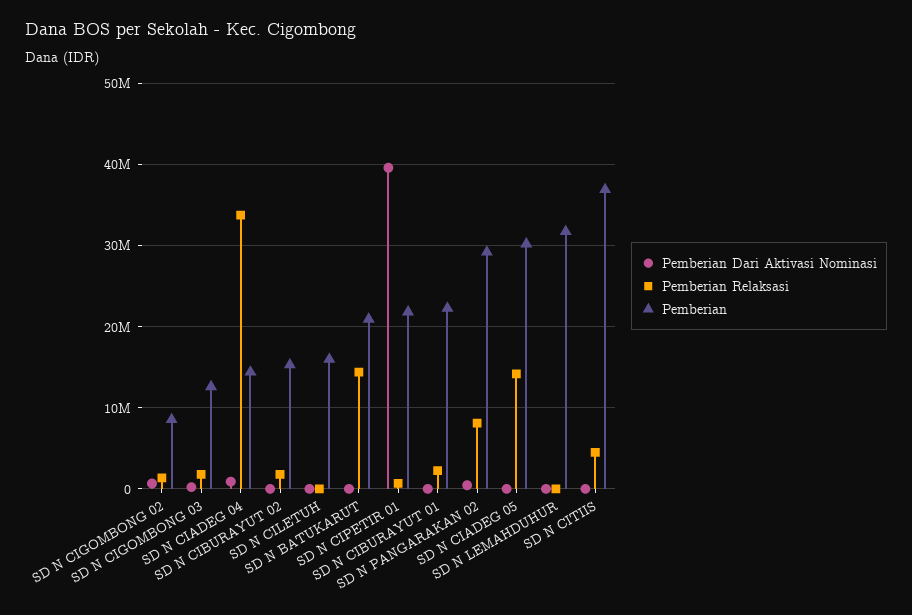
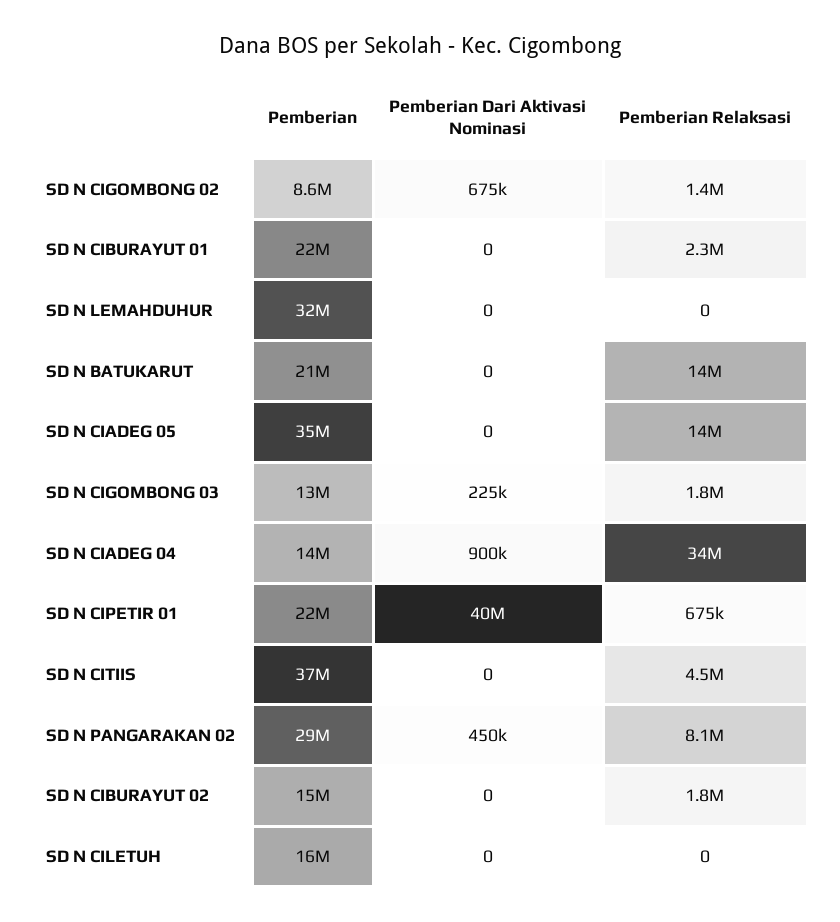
Pemberian, SD N CIADEG 05: 30000000 -> 35000000

